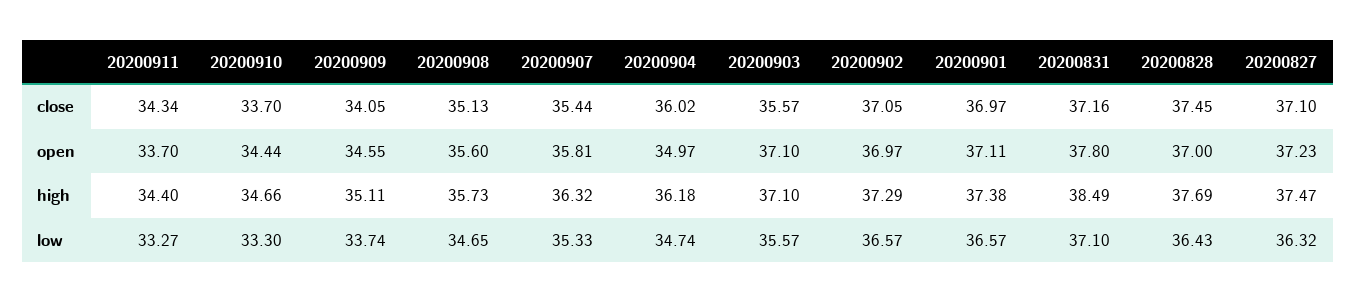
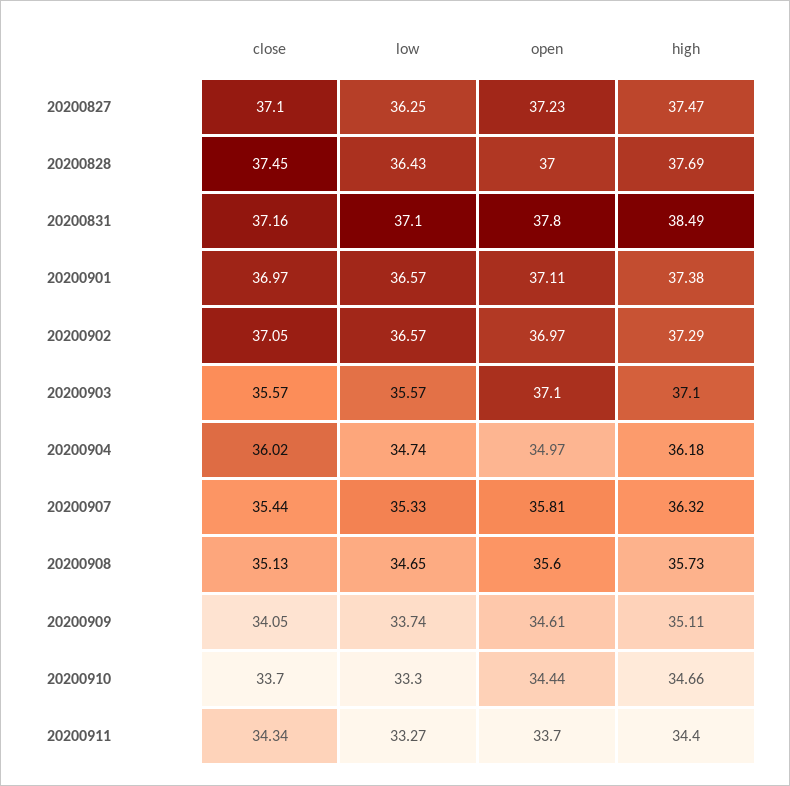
20200909, open: 34.55 -> 34.61
20200827, low: 36.32 -> 36.25

